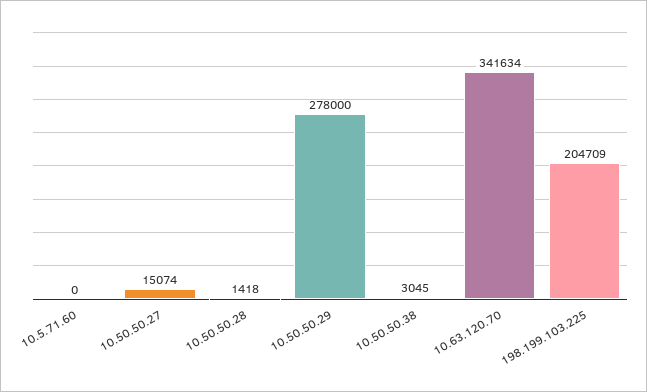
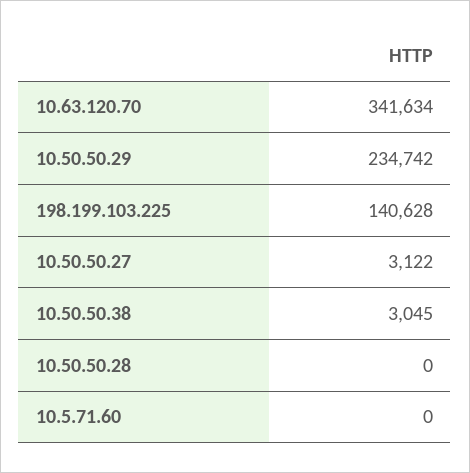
10.50.50.27: 15074 -> 3122
10.50.50.28: 1418 -> 0
10.50.50.29: 278000 -> 234742
198.199.103.225: 204709 -> 140628

